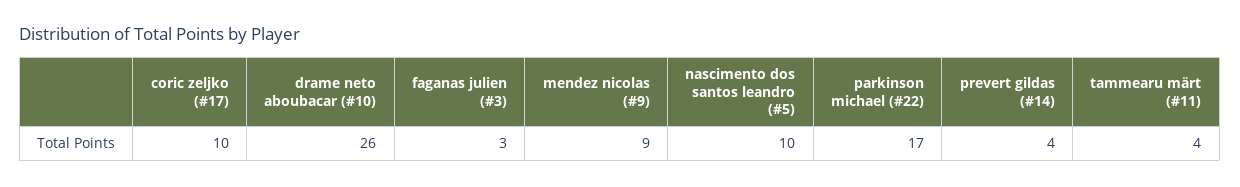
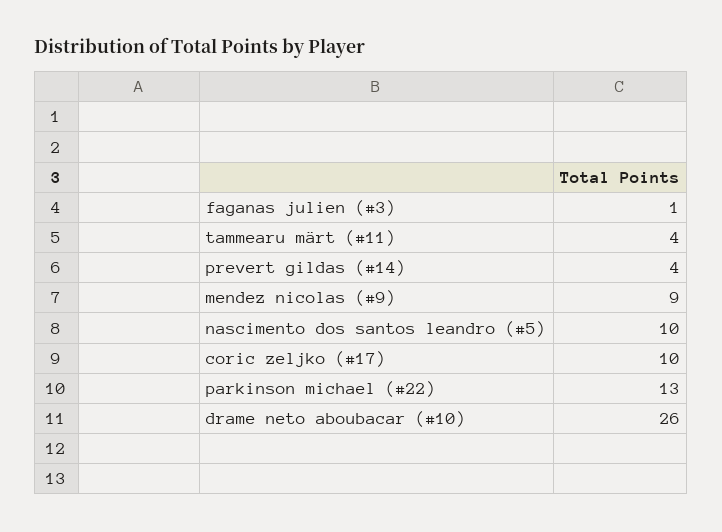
faganas julien (#3): 3 -> 1
parkinson michael (#22): 17 -> 13

